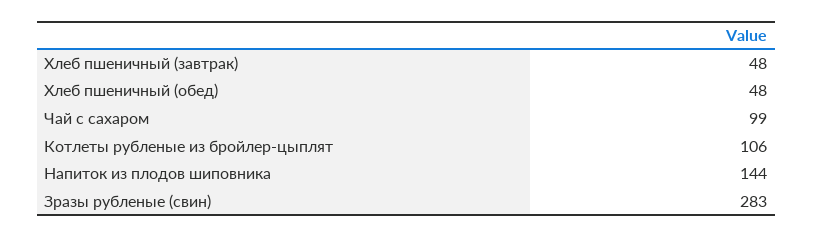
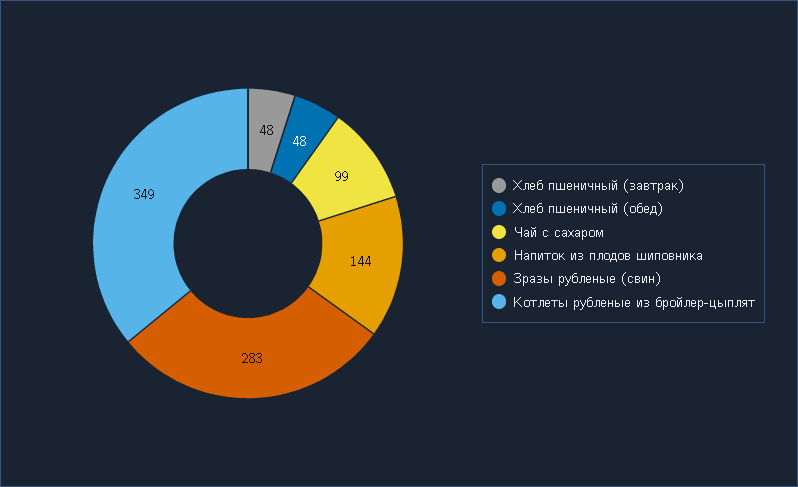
Котлеты рубленые из бройлер-цыплят: 106 -> 349

